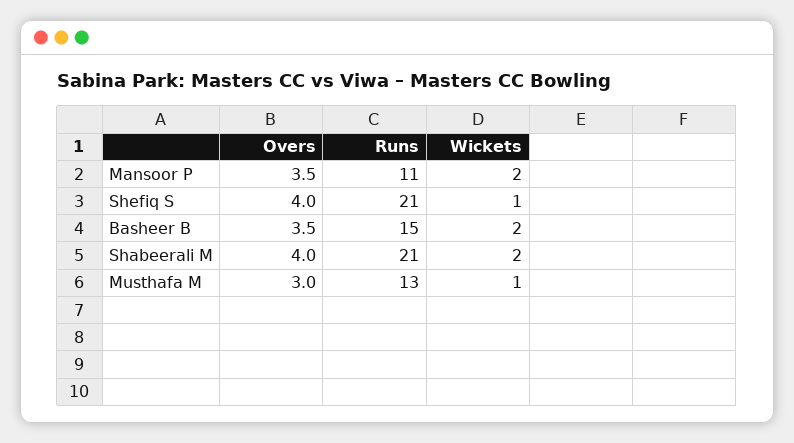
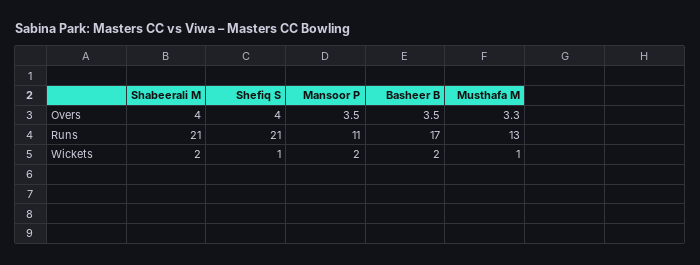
Runs, Basheer B: 15 -> 17
Overs, Musthafa M: 3 -> 3.3

